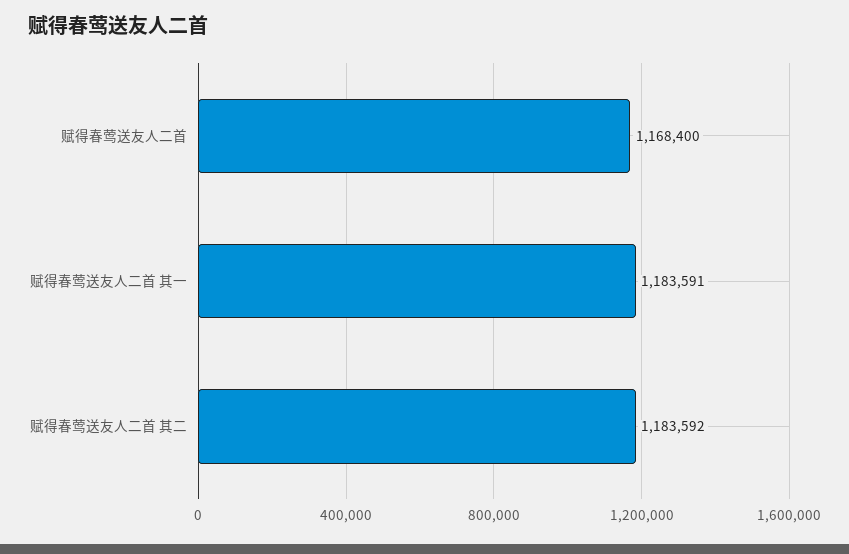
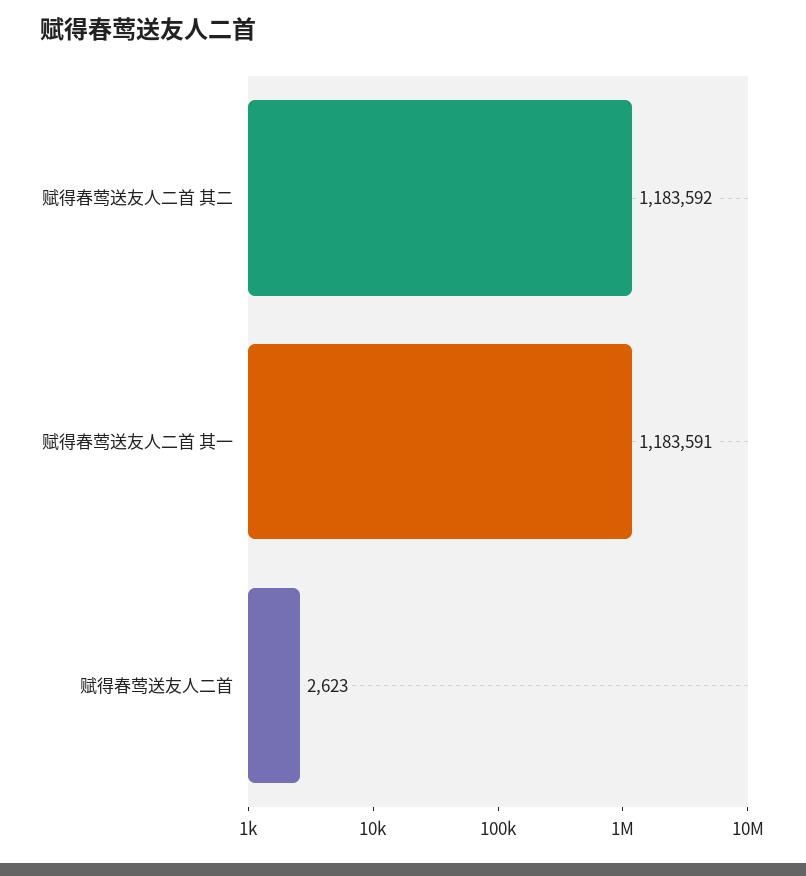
赋得春莺送友人二首: 1168400 -> 2623

